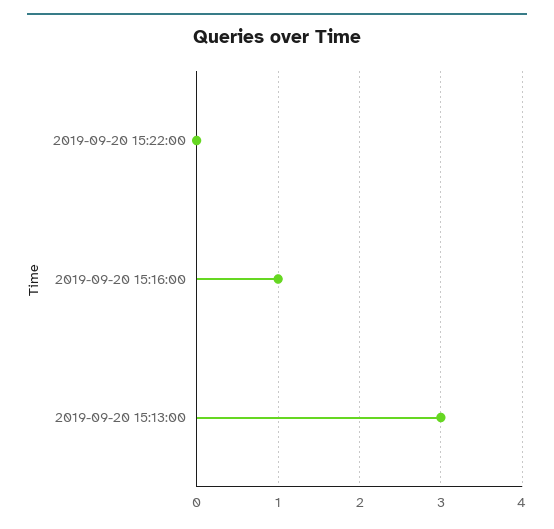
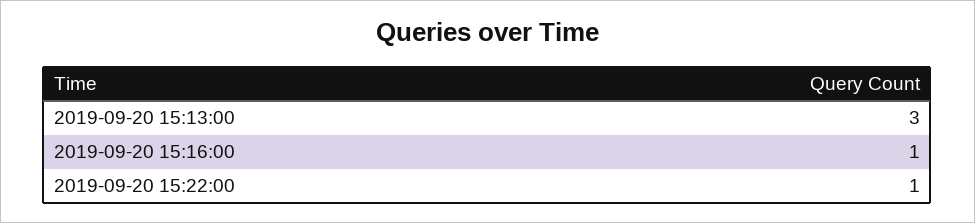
2019-09-20 15:22:00: 0 -> 1

